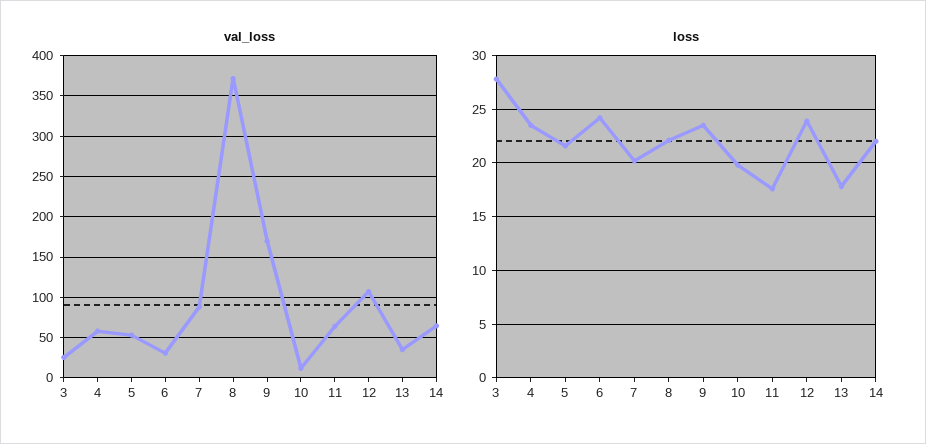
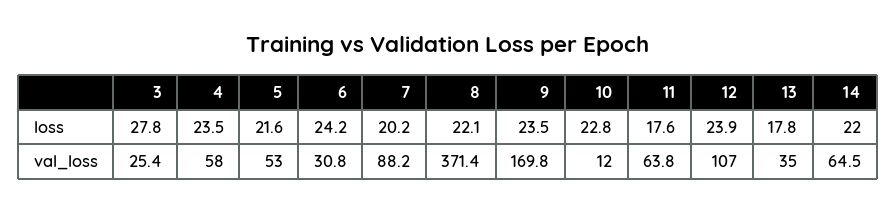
loss, 10: 20 -> 22.8

